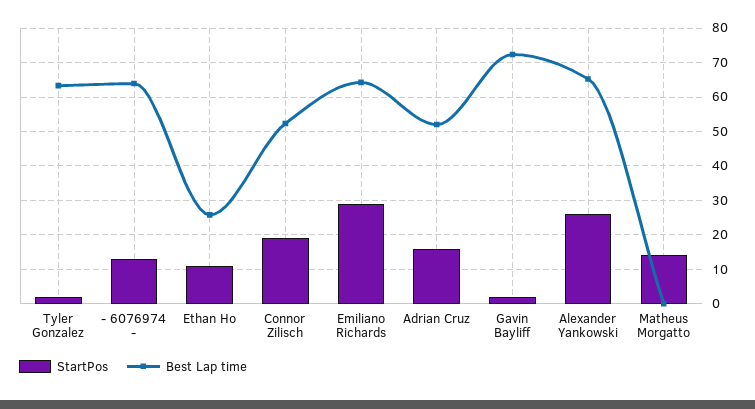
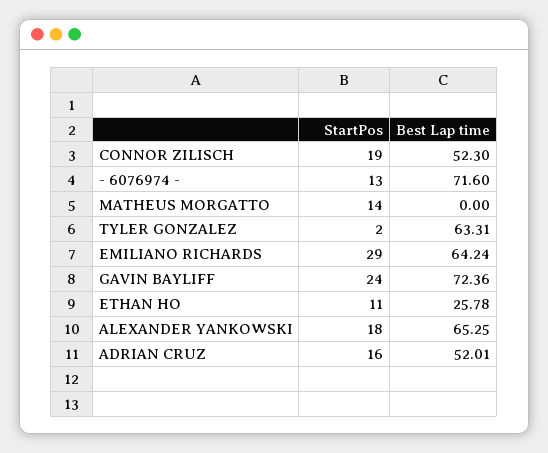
Best Lap time, - 6076974 -: 64 -> 71.6
StartPos, Gavin Bayliff: 2 -> 24
StartPos, Alexander Yankowski: 26 -> 18

